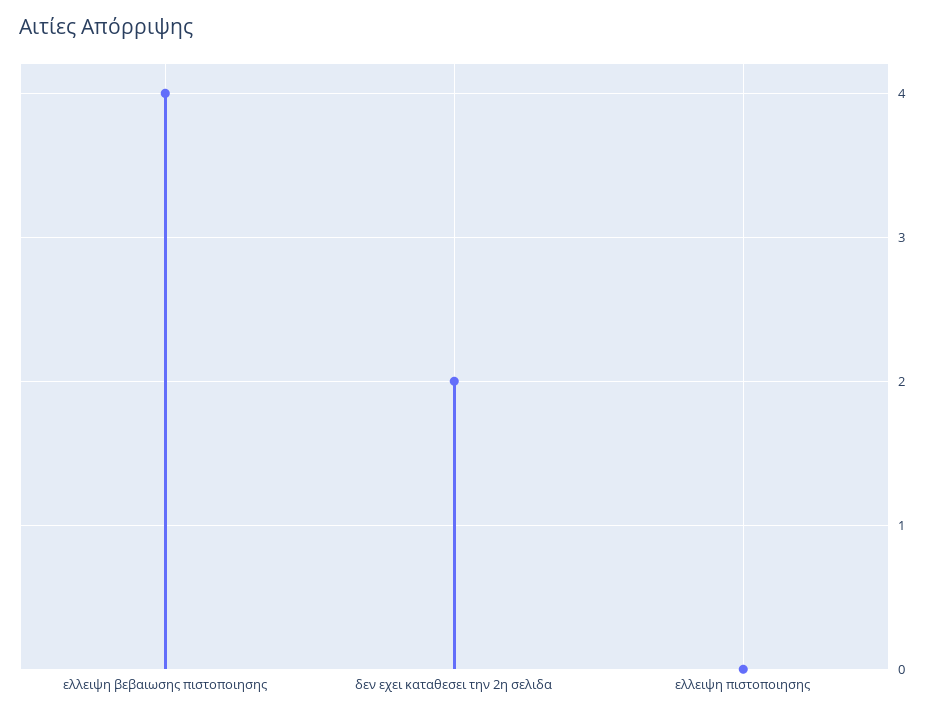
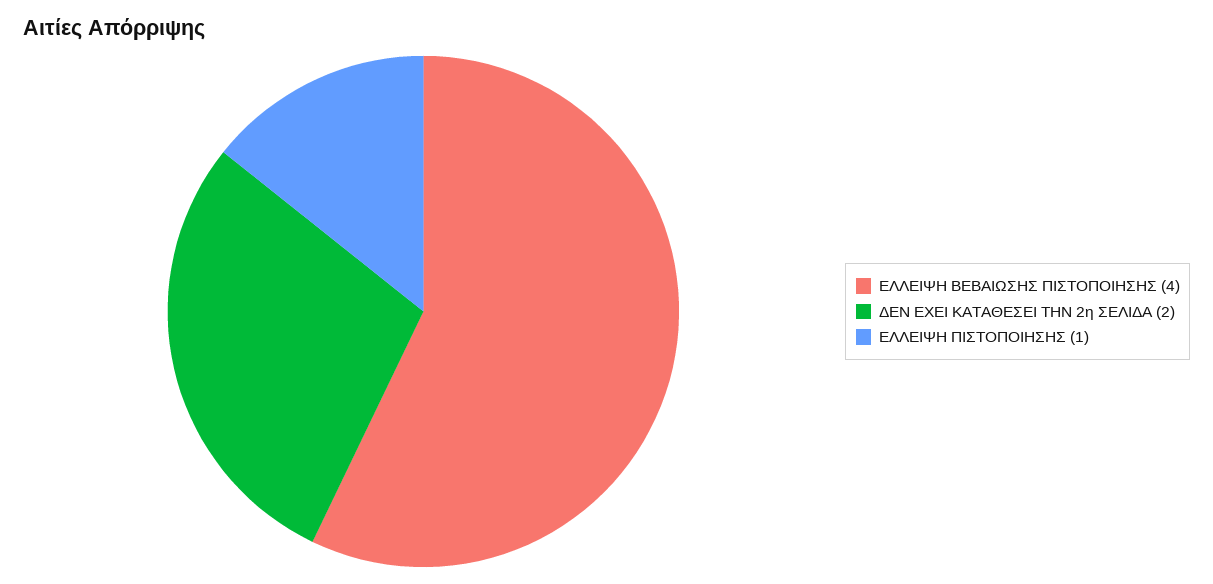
ελλειψη πιστοποιησης: 0 -> 1

